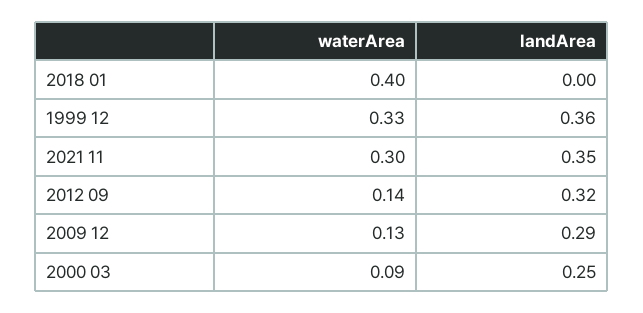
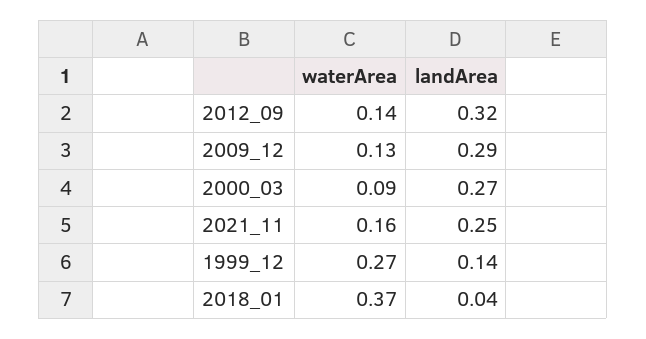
waterArea, 2018 01: 0.4 -> 0.37
landArea, 2018 01: 0 -> 0.04
waterArea, 1999 12: 0.33 -> 0.27
landArea, 1999 12: 0.36 -> 0.14
waterArea, 2021 11: 0.3 -> 0.16
landArea, 2021 11: 0.35 -> 0.25
landArea, 2000 03: 0.25 -> 0.27

